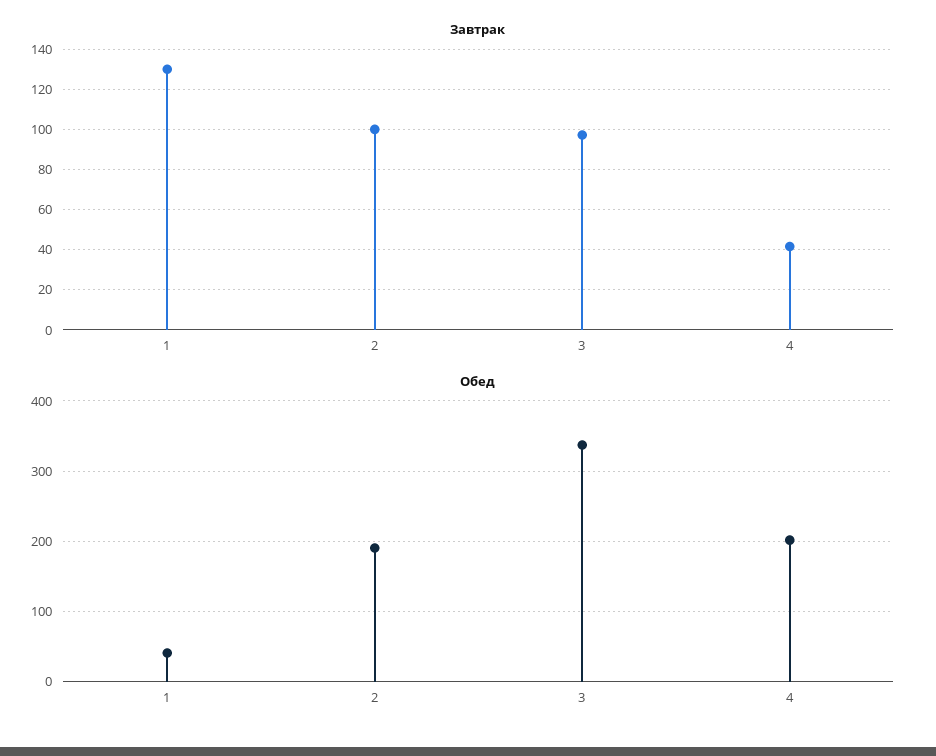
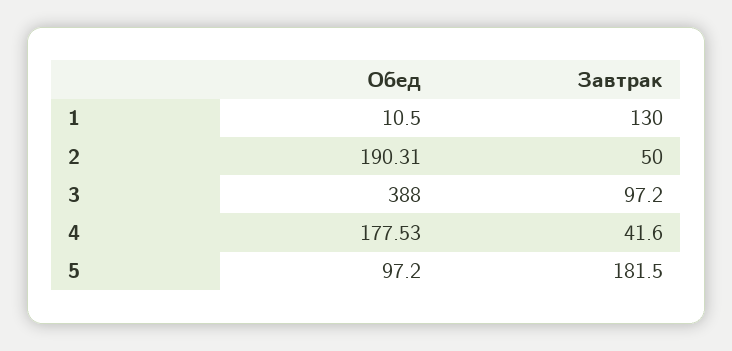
Завтрак, 2: 100 -> 50
Обед, 1: 40 -> 10.5
Обед, 3: 340 -> 388
Обед, 4: 200 -> 177.53
Обед, 5: none -> 97.2
Завтрак, 5: none -> 181.5

